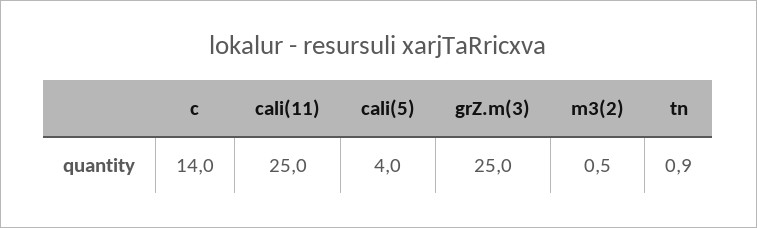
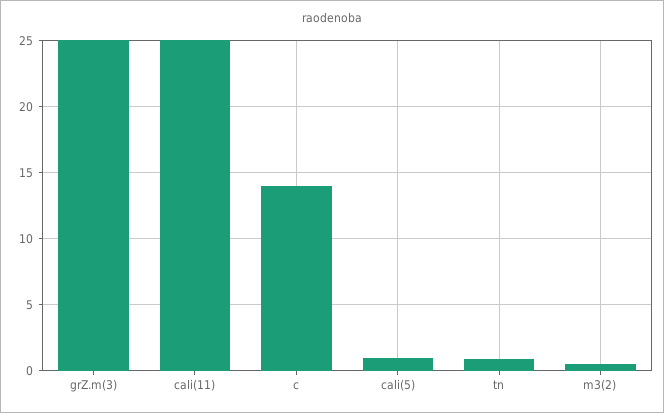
cali(5): 4 -> 1

